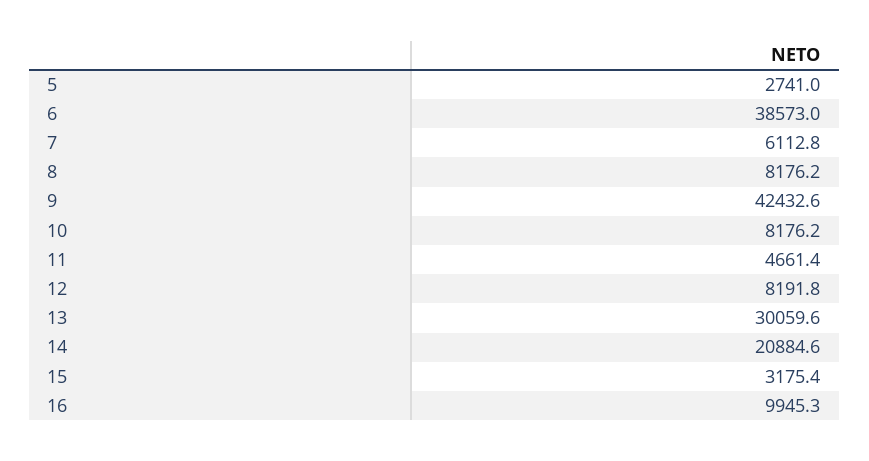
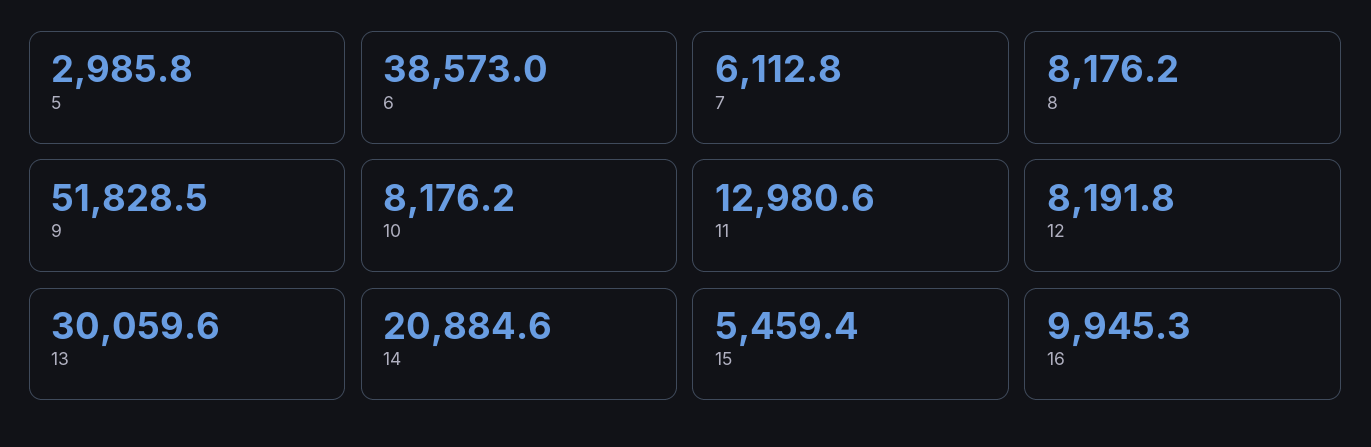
5: 2741 -> 2985.8
9: 42432.6 -> 51828.5
11: 4661.4 -> 12980.6
15: 3175.4 -> 5459.4

